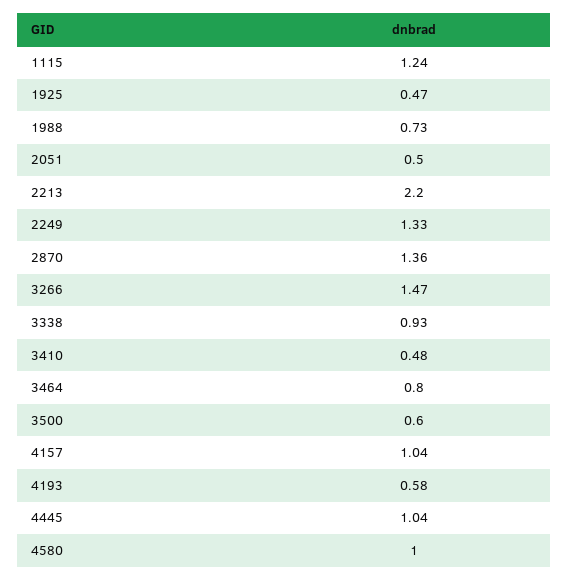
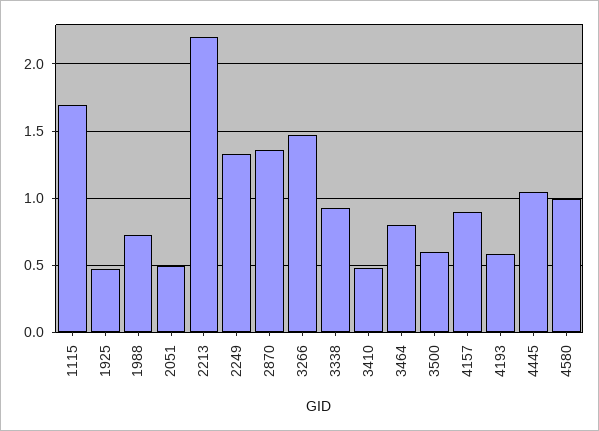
1115: 1.24 -> 1.7
4157: 1.04 -> 0.9

